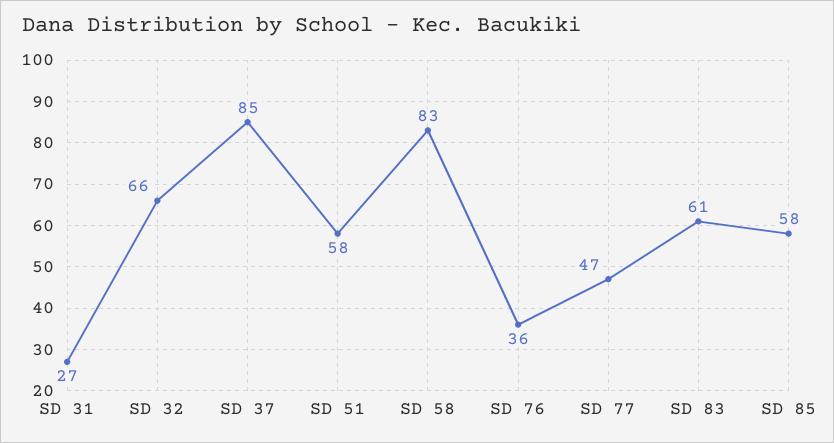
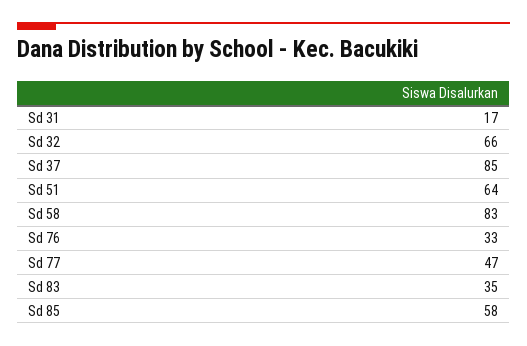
SD 31: 27 -> 17
SD 51: 58 -> 64
SD 76: 36 -> 33
SD 83: 61 -> 35

